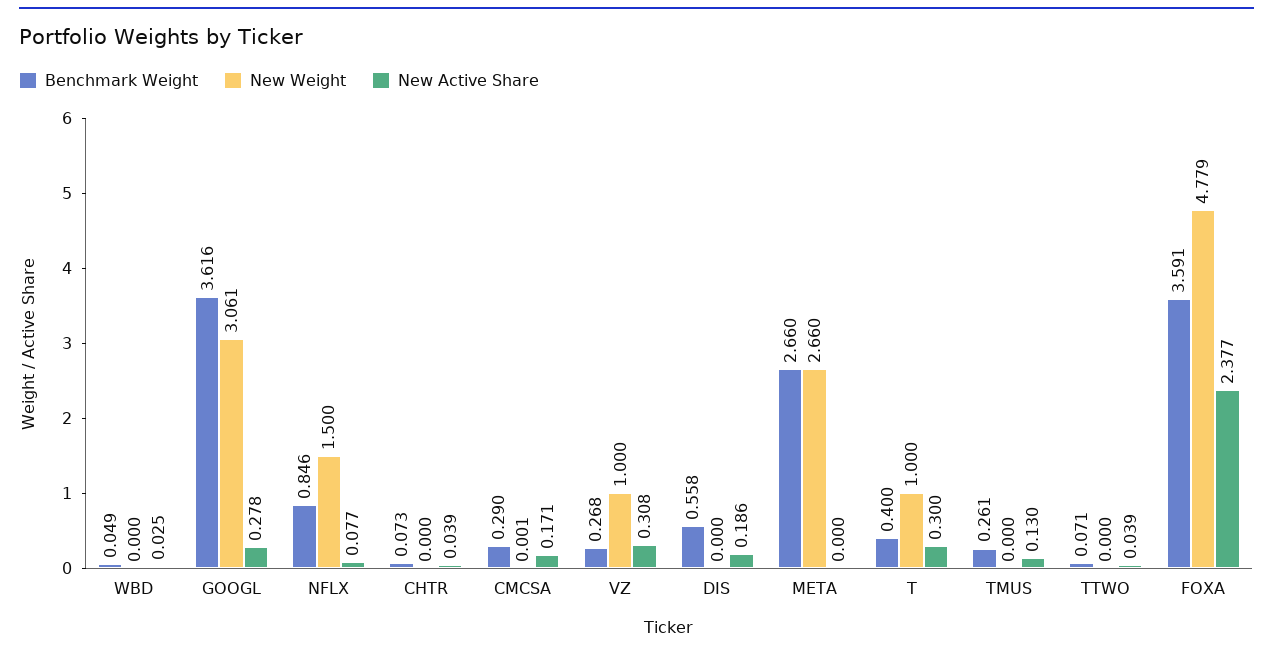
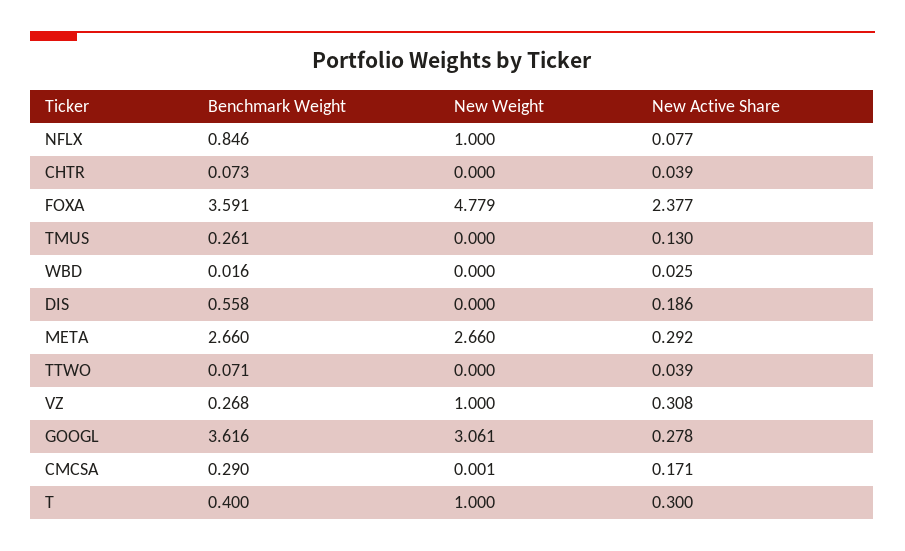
Benchmark Weight, WBD: 0.049 -> 0.016
New Weight, NFLX: 1.5 -> 1
New Active Share, META: 0 -> 0.292

